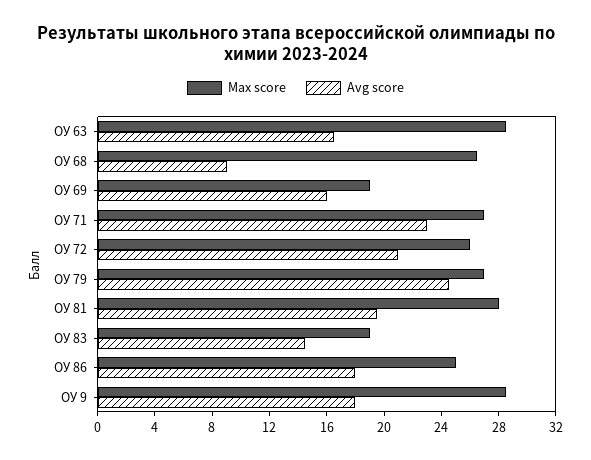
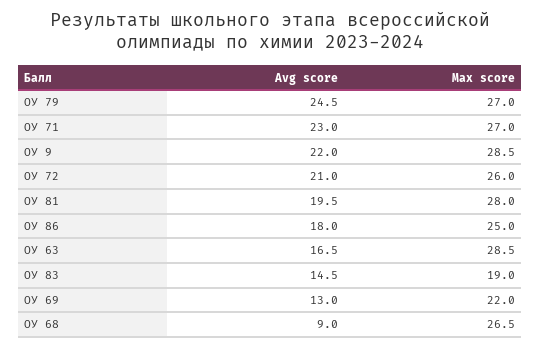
Max score, ОУ 69: 19 -> 22
Avg score, ОУ 69: 16 -> 13
Avg score, ОУ 9: 18 -> 22

